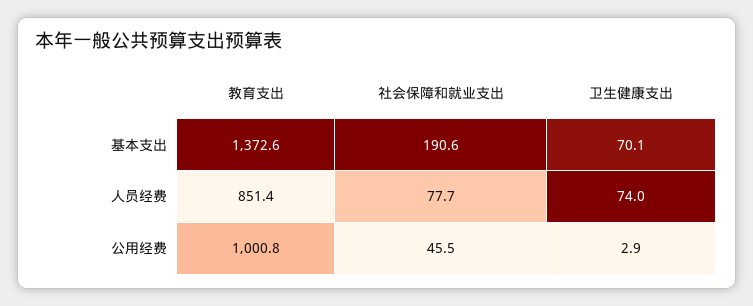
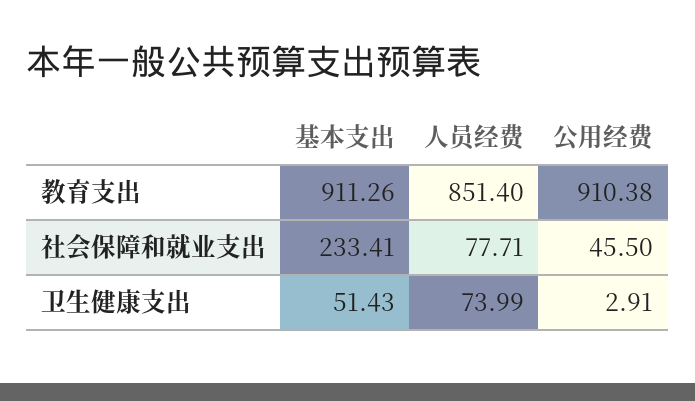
教育支出, 基本支出: 1372.6 -> 911.26
社会保障和就业支出, 基本支出: 190.6 -> 233.41
卫生健康支出, 基本支出: 70.1 -> 51.43
教育支出, 公用经费: 1000.8 -> 910.38

